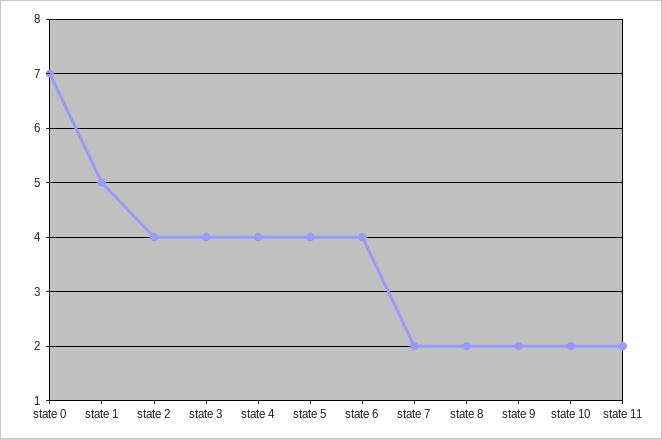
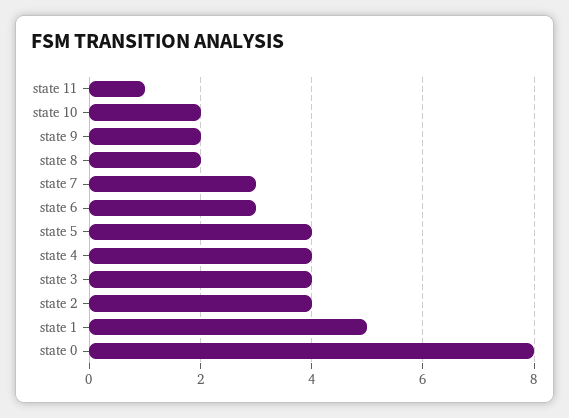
state 0: 7 -> 8
state 6: 4 -> 3
state 7: 2 -> 3
state 11: 2 -> 1

